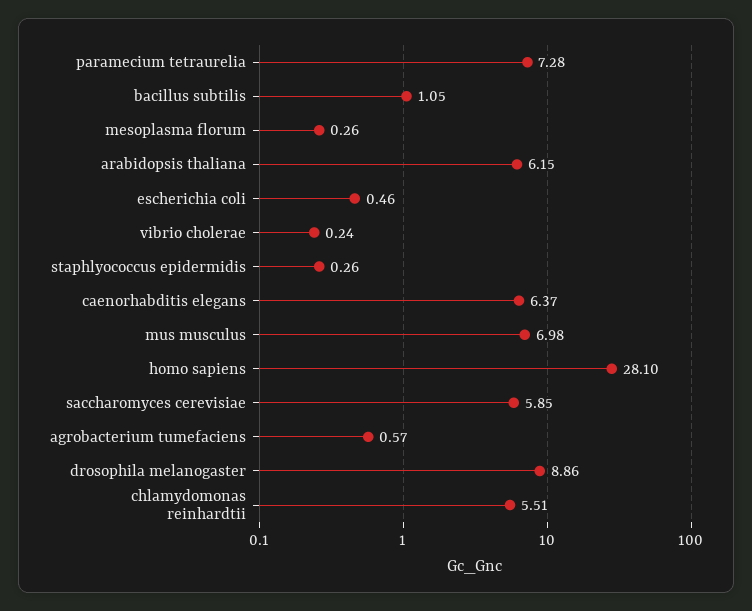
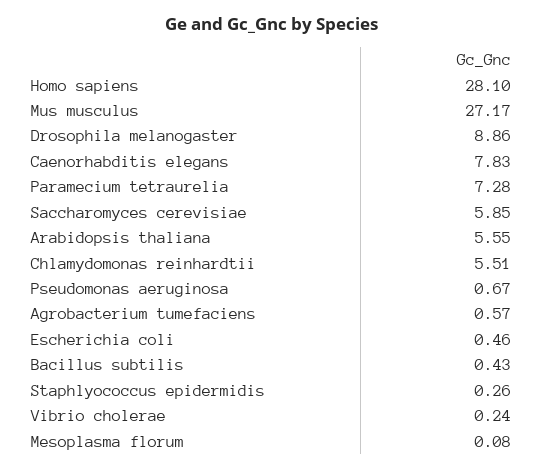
bacillus subtilis: 1.05 -> 0.43
mesoplasma florum: 0.26 -> 0.08
arabidopsis thaliana: 6.15 -> 5.55
caenorhabditis elegans: 6.37 -> 7.83
mus musculus: 6.98 -> 27.17
Pseudomonas aeruginosa: none -> 0.67

